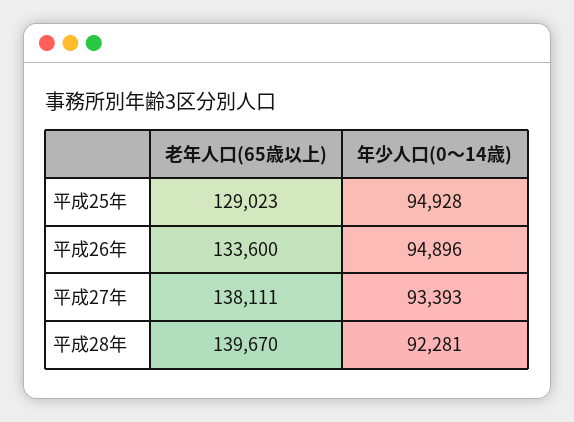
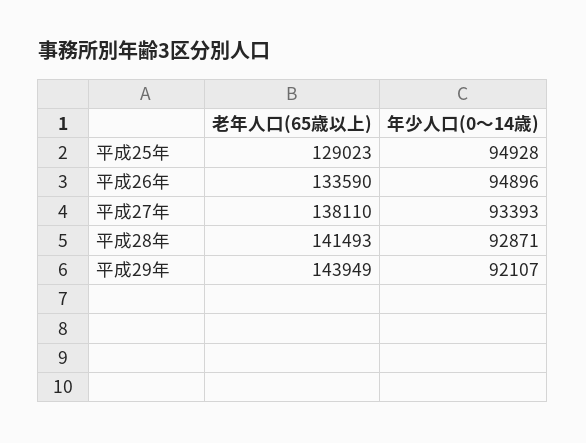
老年人口(65歳以上), 平成26年: 133600 -> 133590
老年人口(65歳以上), 平成27年: 138111 -> 138110
老年人口(65歳以上), 平成28年: 139670 -> 141493
年少人口(0～14歳), 平成28年: 92281 -> 92871
老年人口(65歳以上), 平成29年: none -> 143949
年少人口(0～14歳), 平成29年: none -> 92107

